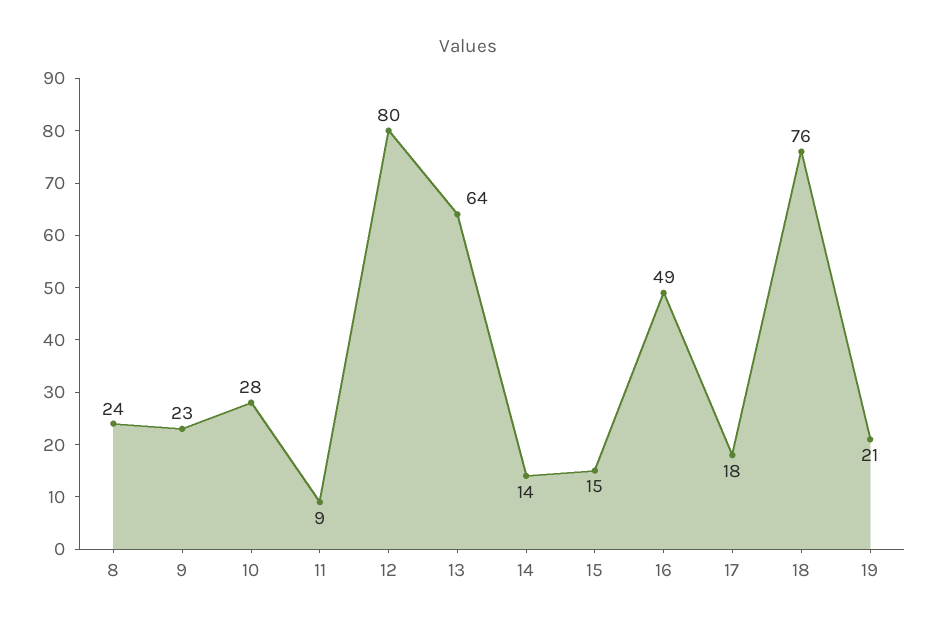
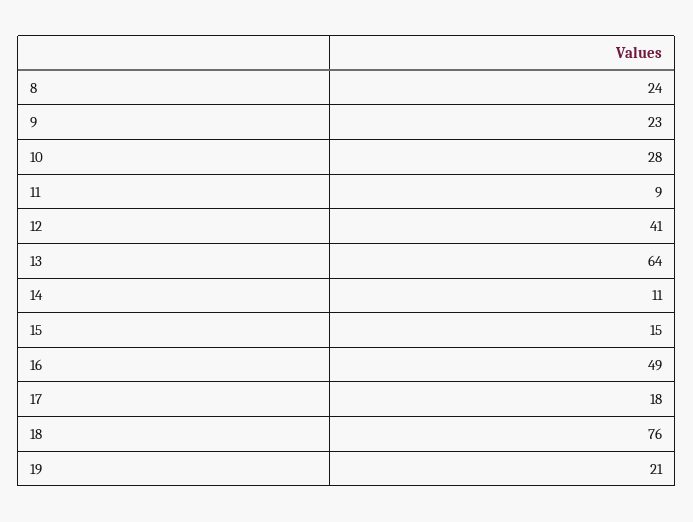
12: 80 -> 41
14: 14 -> 11

